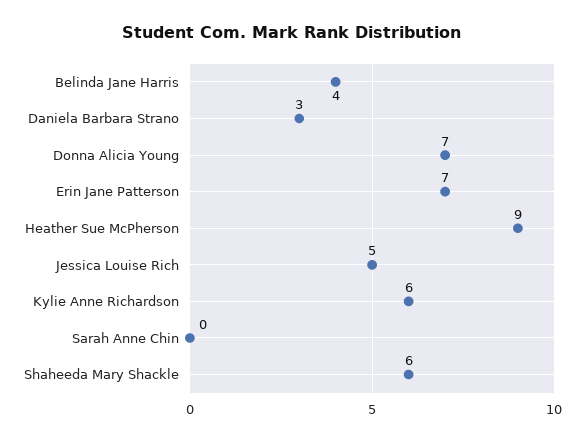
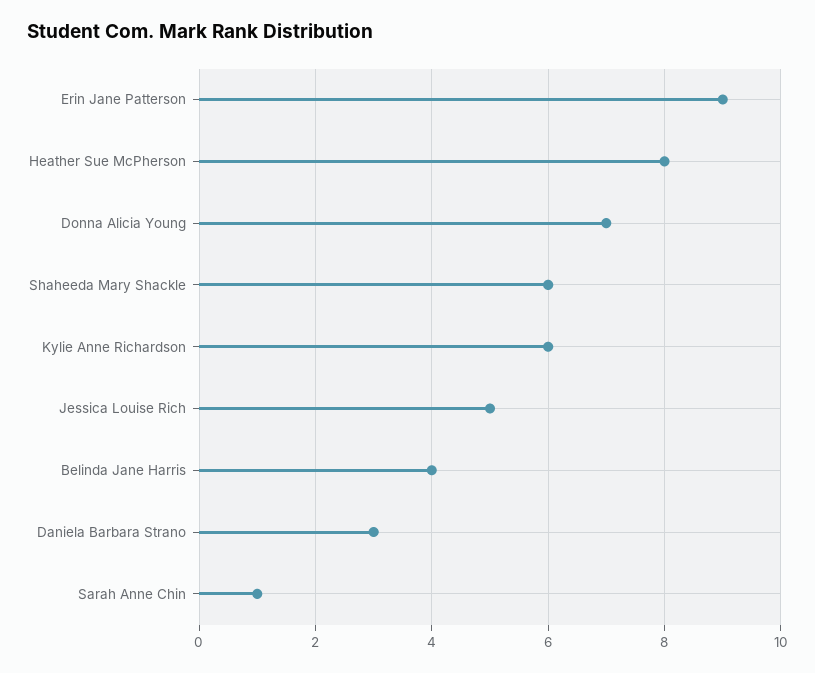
Erin Jane Patterson: 7 -> 9
Heather Sue McPherson: 9 -> 8
Sarah Anne Chin: 0 -> 1

